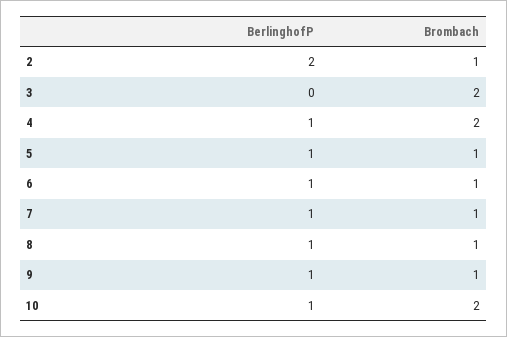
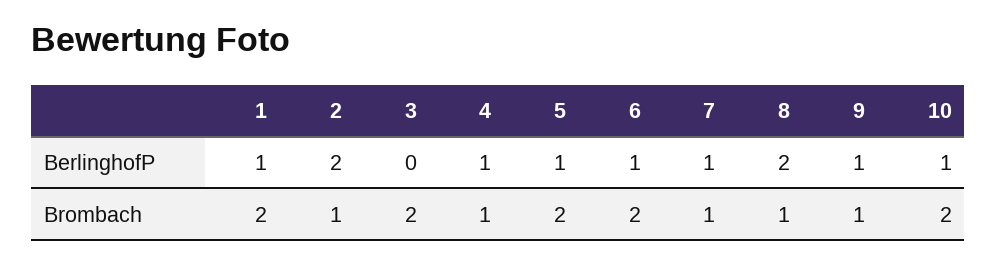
Brombach, 4: 2 -> 1
Brombach, 5: 1 -> 2
Brombach, 6: 1 -> 2
BerlinghofP, 8: 1 -> 2
BerlinghofP, 1: none -> 1
Brombach, 1: none -> 2

